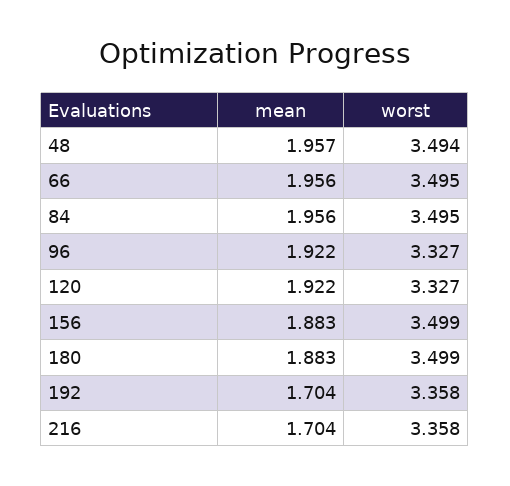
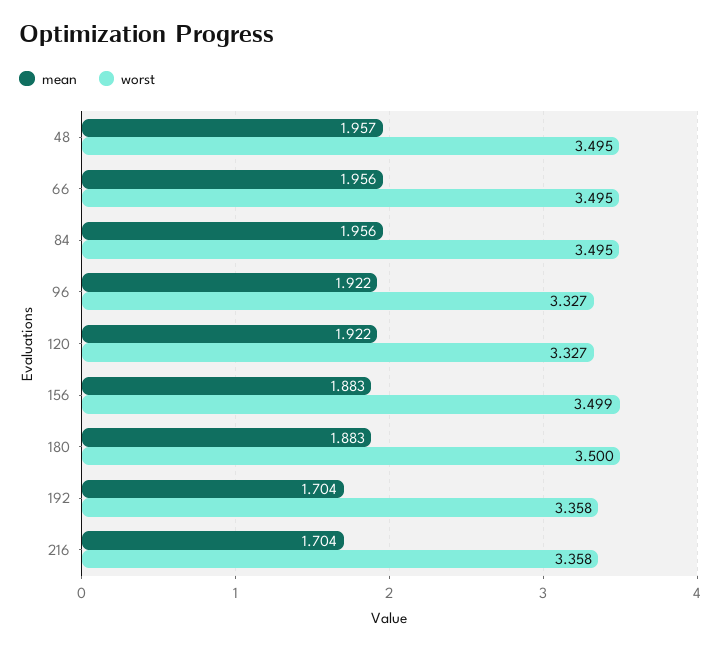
worst, 48: 3.494 -> 3.495
worst, 180: 3.499 -> 3.5

